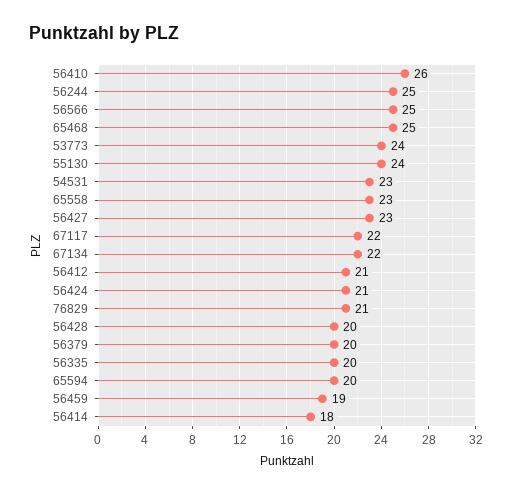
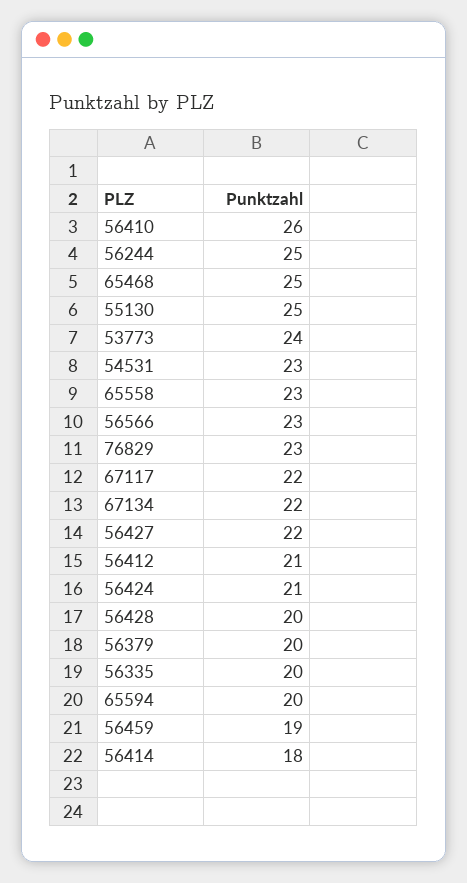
56566: 25 -> 23
55130: 24 -> 25
56427: 23 -> 22
76829: 21 -> 23

